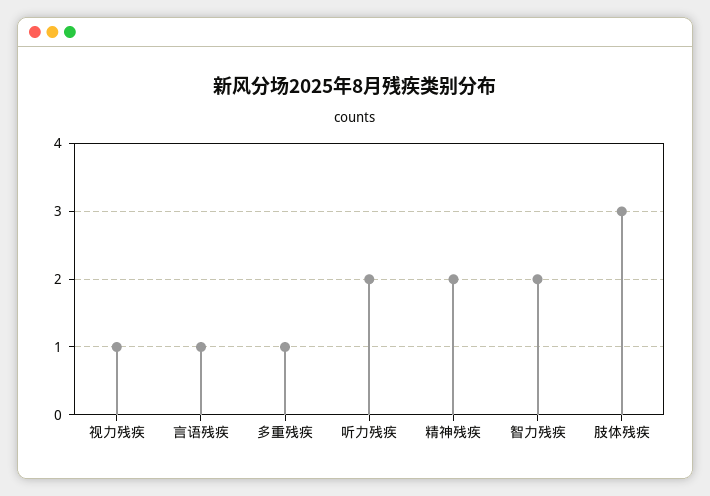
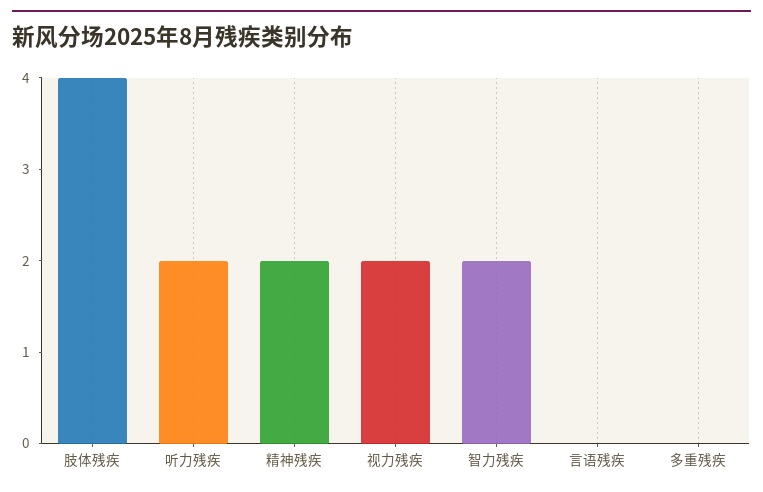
视力残疾: 1 -> 2
言语残疾: 1 -> 0
多重残疾: 1 -> 0
肢体残疾: 3 -> 4

